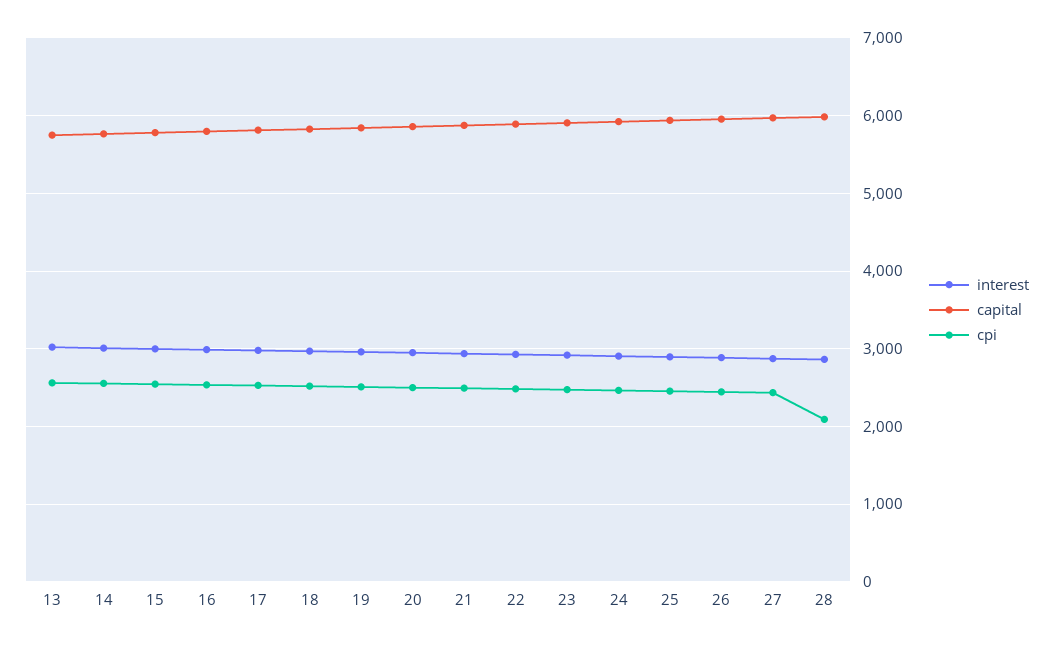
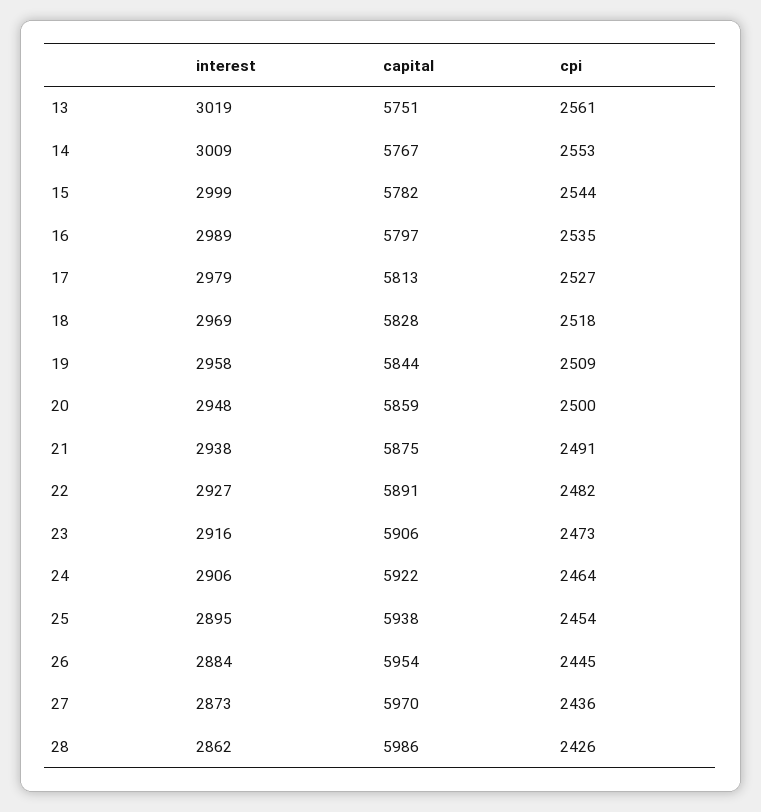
cpi, 28: 2100 -> 2426

